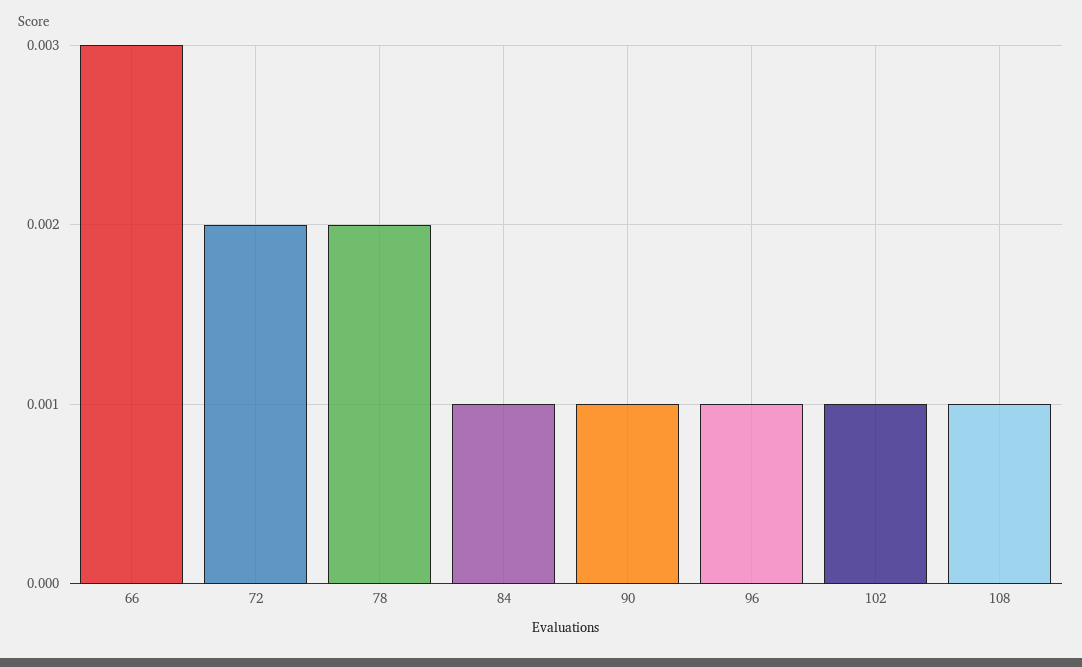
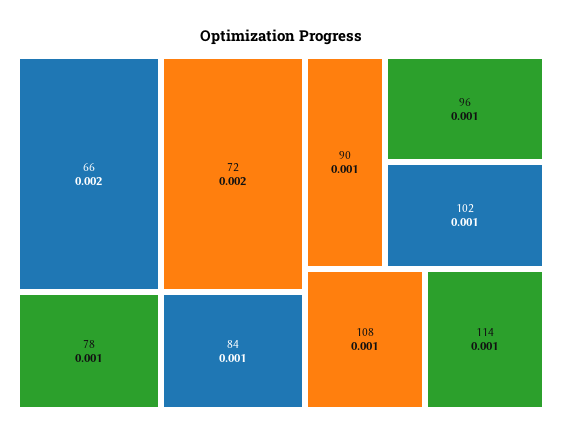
66: 0.003 -> 0.002
78: 0.002 -> 0.001
114: none -> 0.001

